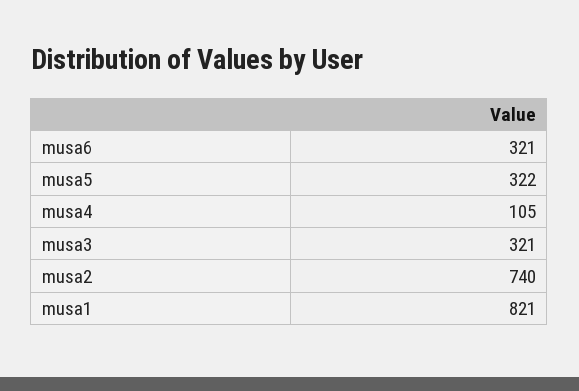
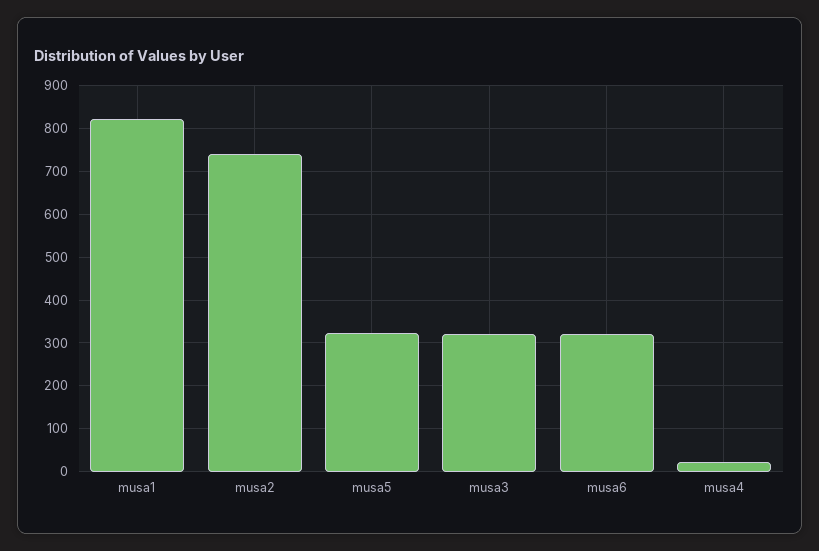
musa4: 105 -> 20

